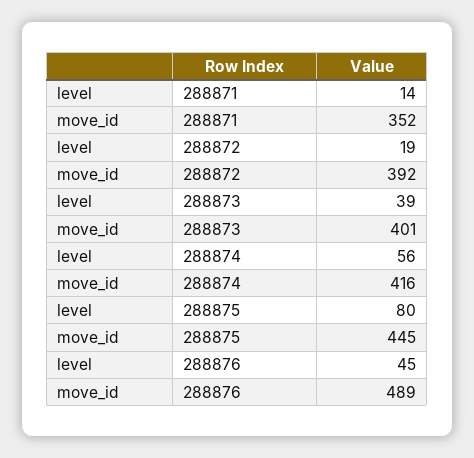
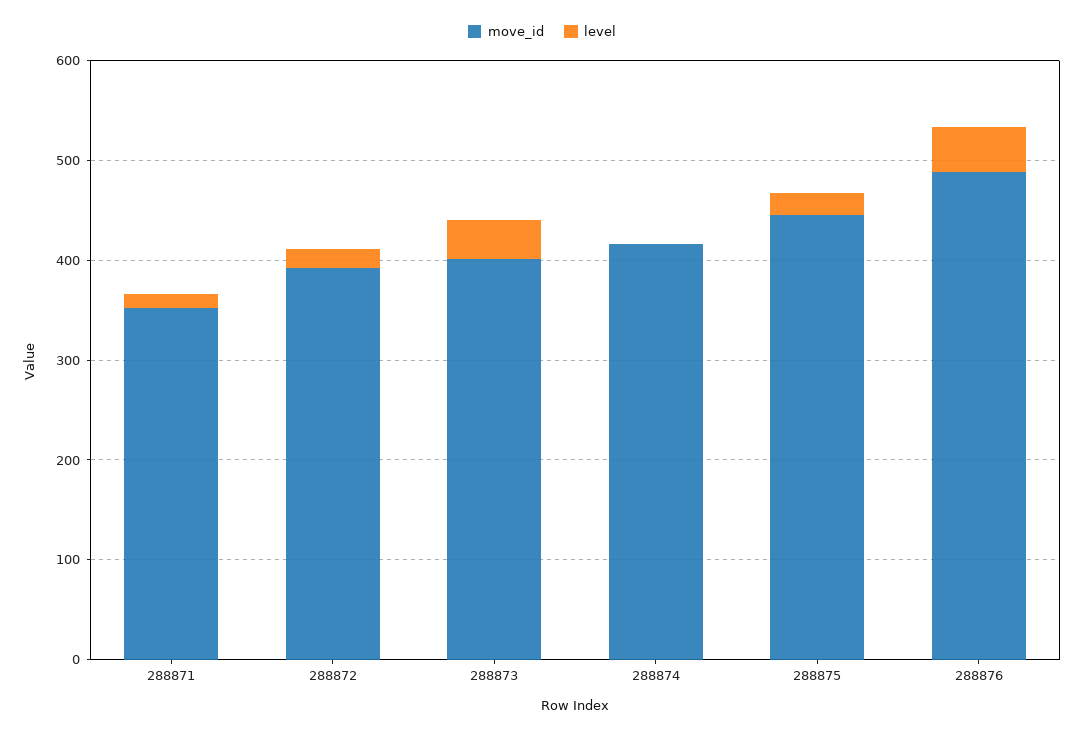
level, 288874: 56 -> 0
level, 288875: 80 -> 20

